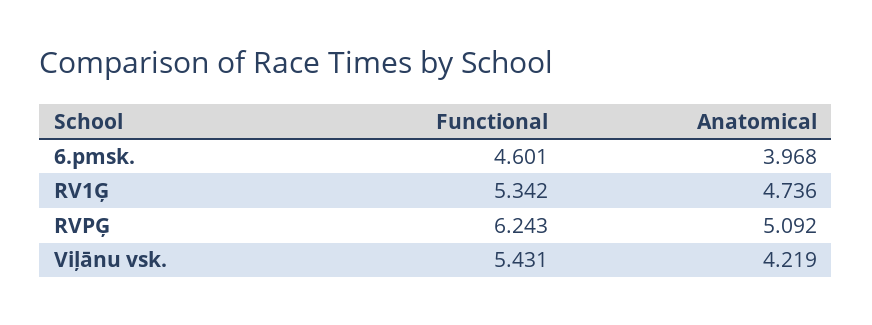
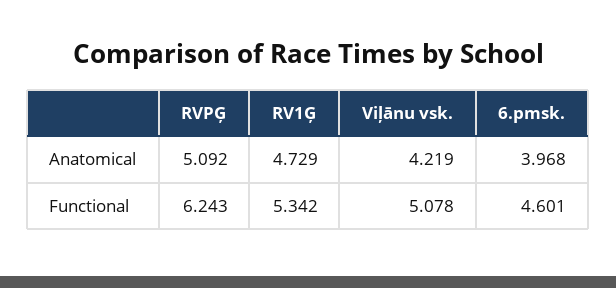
Anatomical, RV1Ģ: 4.736 -> 4.729
Functional, Viļānu vsk.: 5.431 -> 5.078

